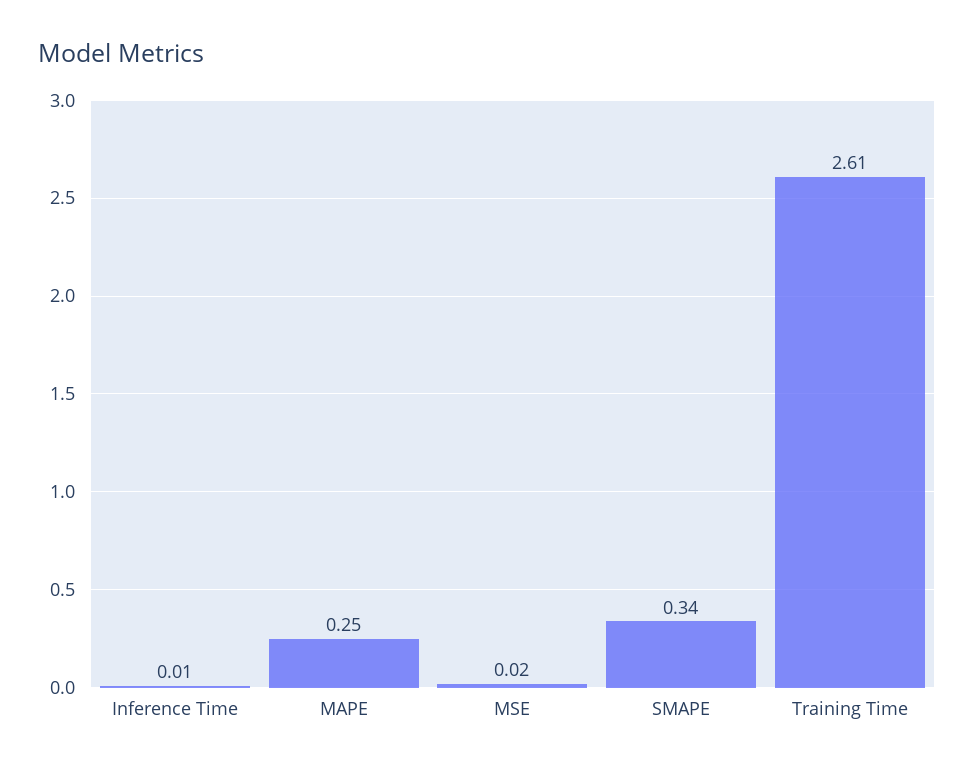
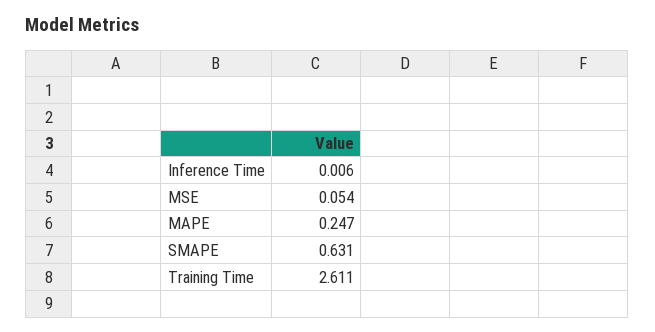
MSE: 0.02 -> 0.054
SMAPE: 0.34 -> 0.631

